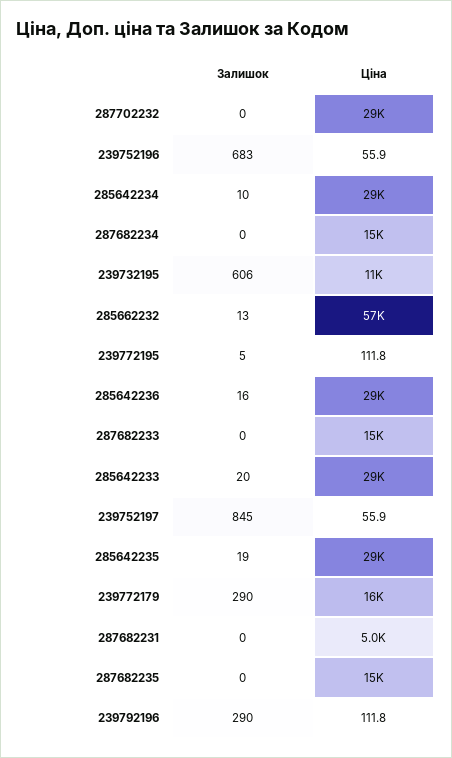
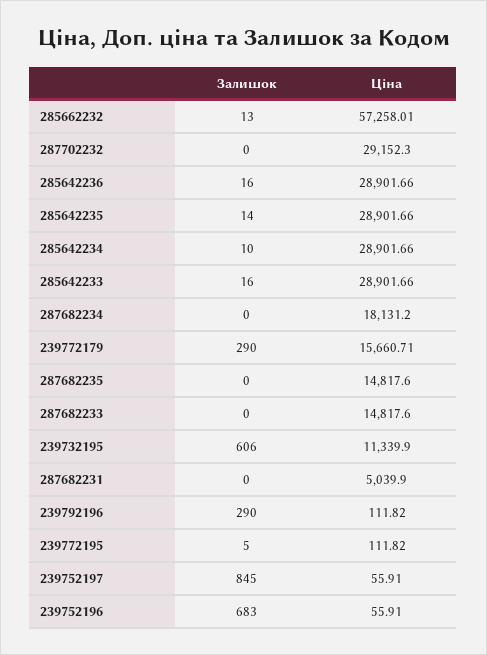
Ціна, 287682234: 15000 -> 18131.2
Залишок, 285642233: 20 -> 16
Залишок, 285642235: 19 -> 14

